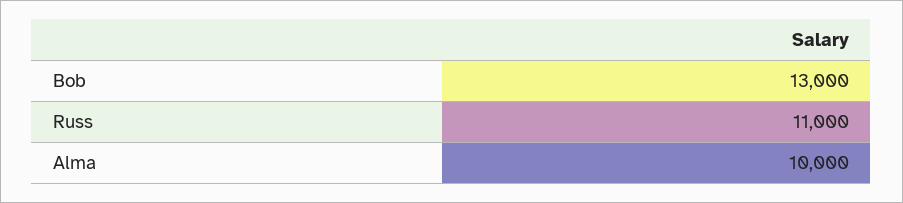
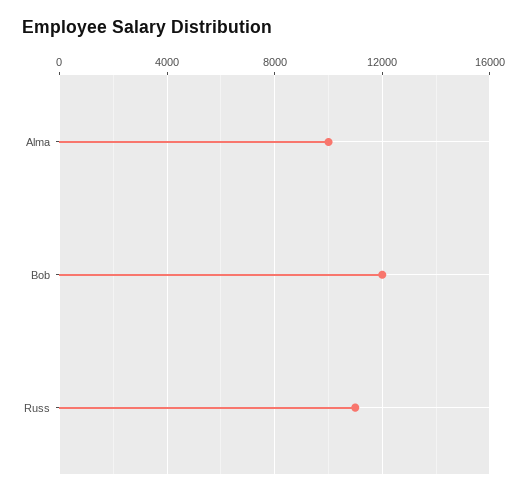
Bob: 13000 -> 12000

